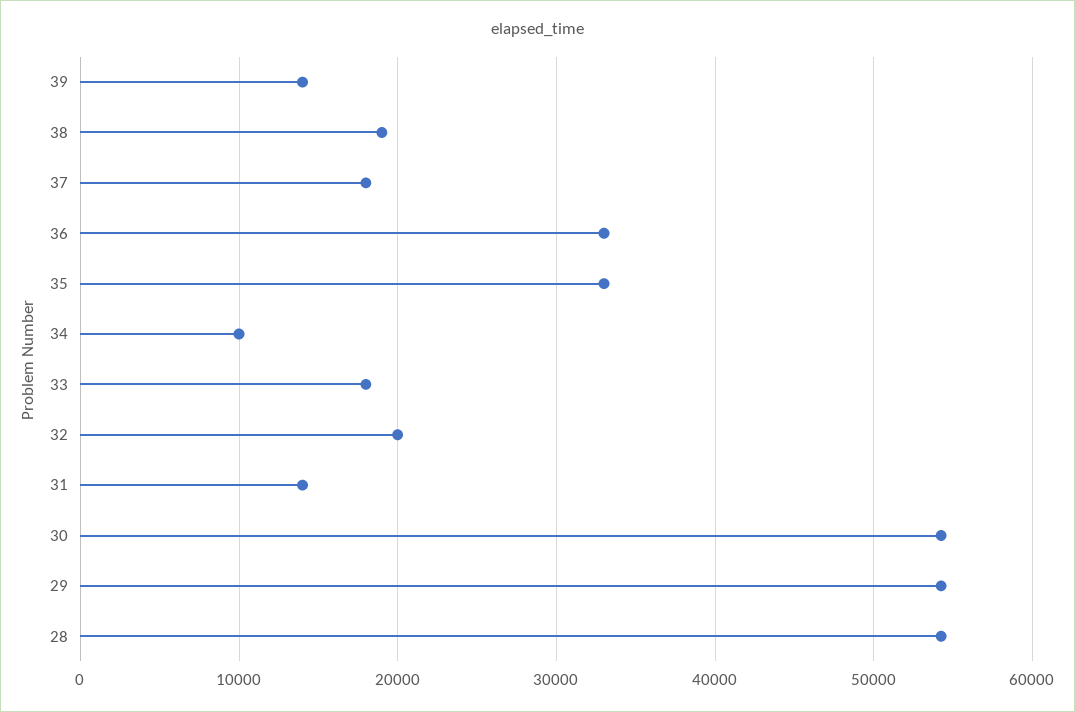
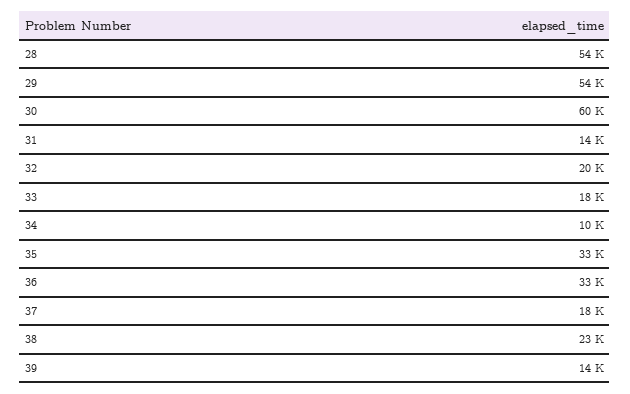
38: 19000 -> 23000
30: 54000 -> 60000

